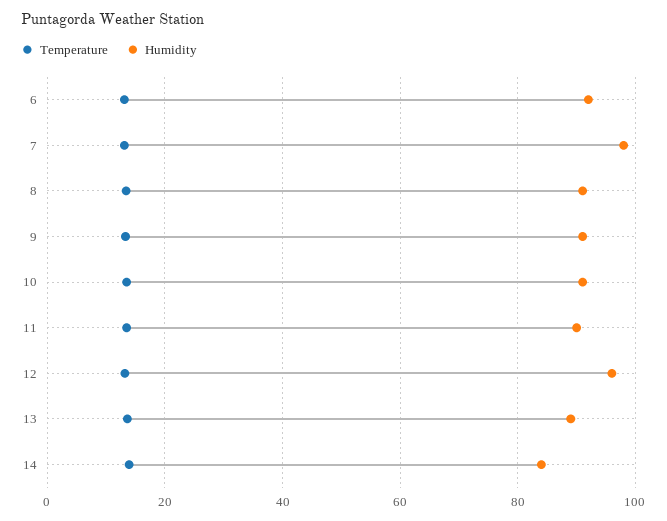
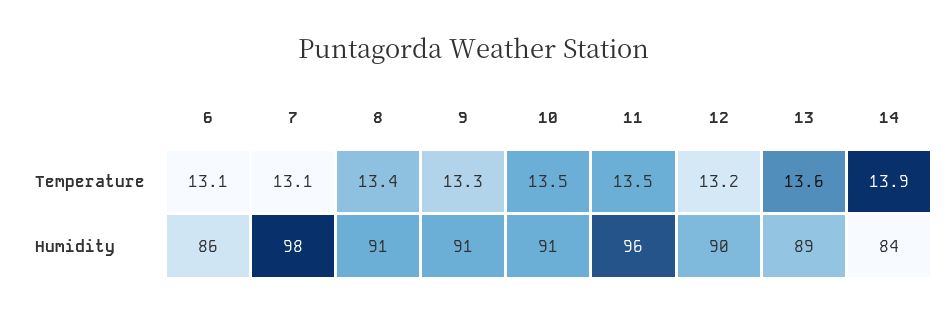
Humidity, 6: 92 -> 86
Humidity, 11: 90 -> 96
Humidity, 12: 96 -> 90

